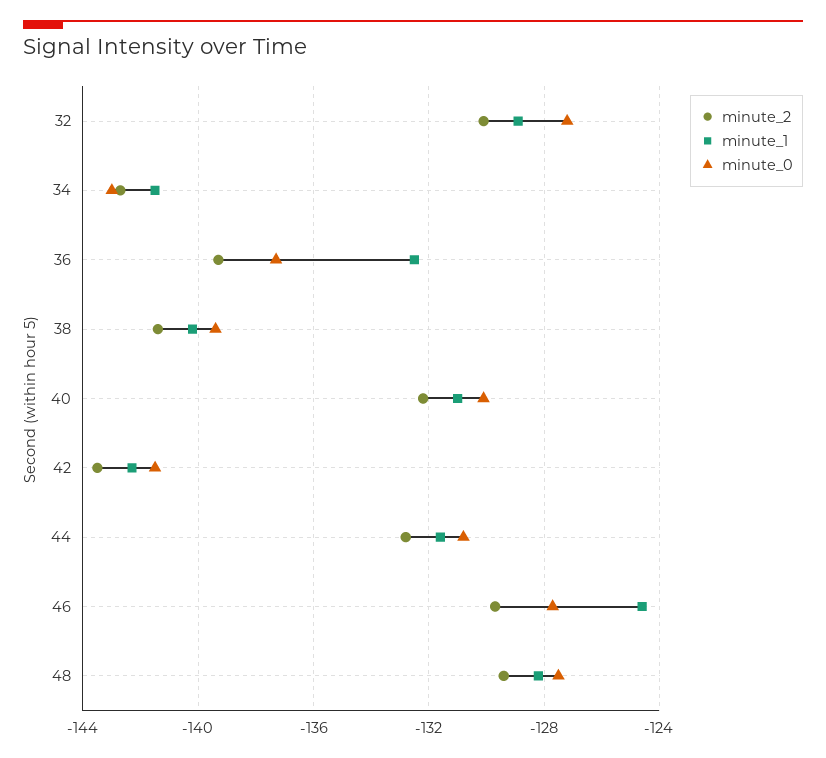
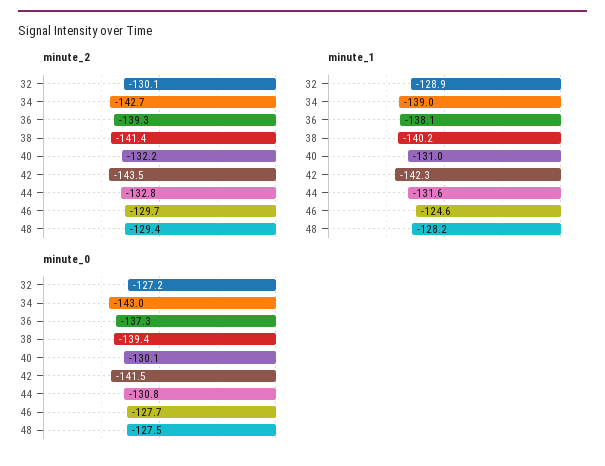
minute_1, 34: -141.5 -> -139
minute_1, 36: -132.5 -> -138.1

